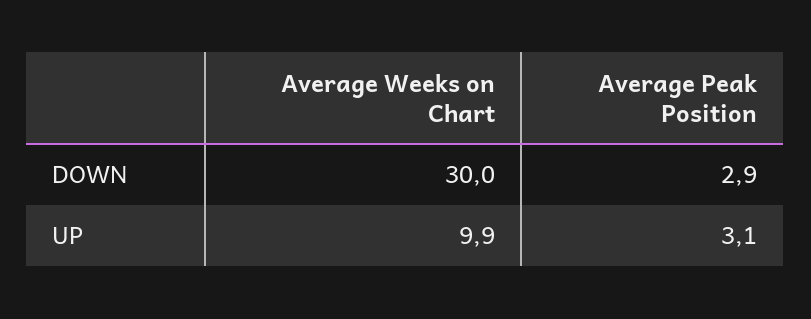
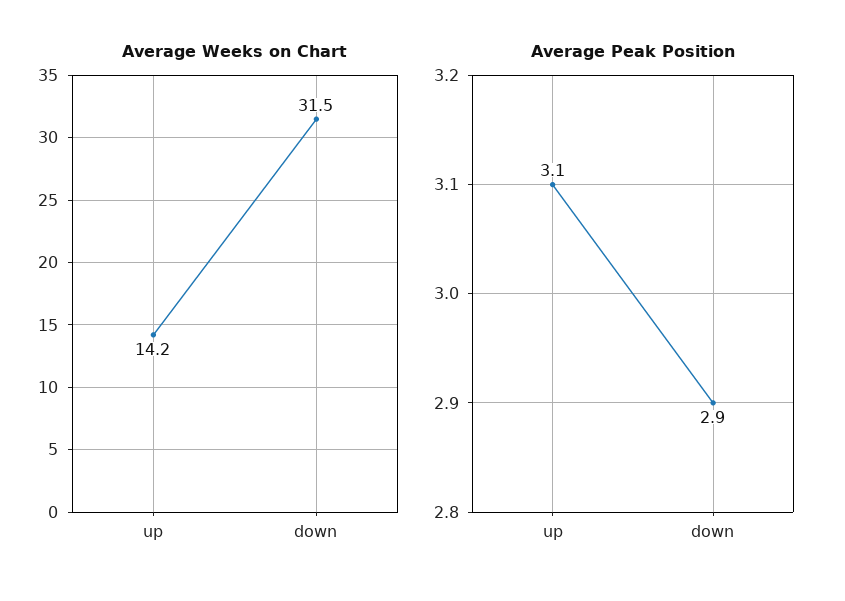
Average Weeks on Chart, DOWN: 30 -> 31.5
Average Weeks on Chart, UP: 9.9 -> 14.2

